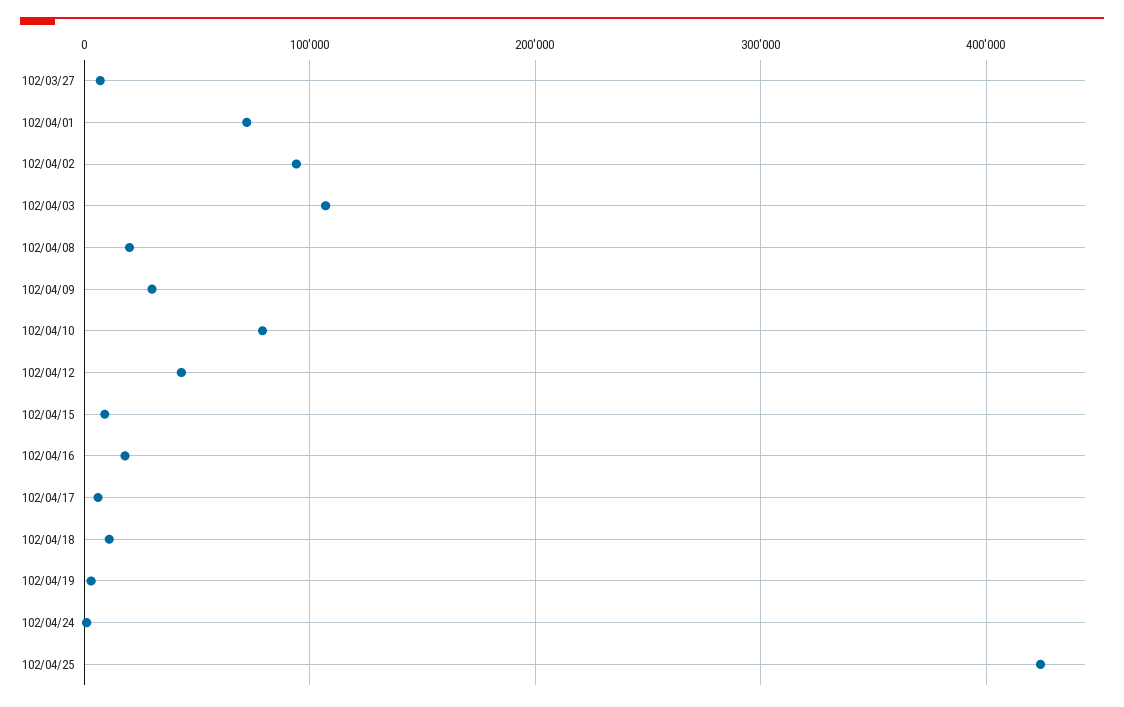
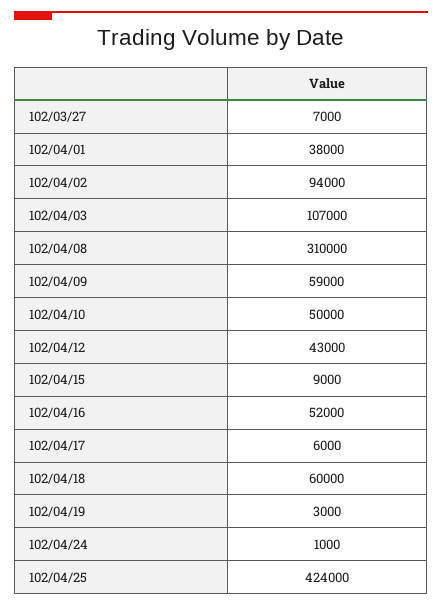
102/04/01: 70000 -> 38000
102/04/08: 20000 -> 310000
102/04/09: 30000 -> 59000
102/04/10: 80000 -> 50000
102/04/16: 20000 -> 52000
102/04/18: 10000 -> 60000

